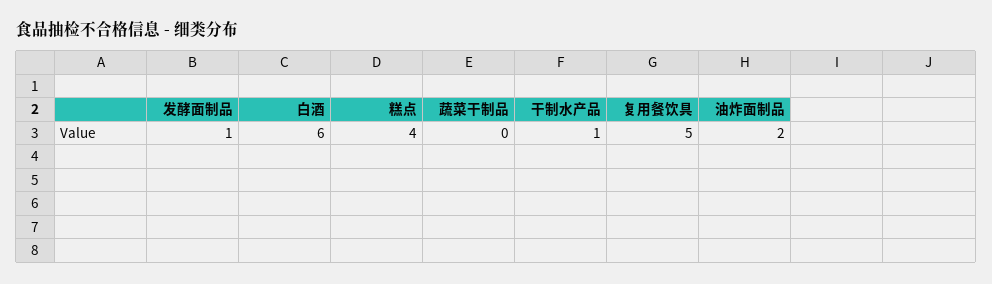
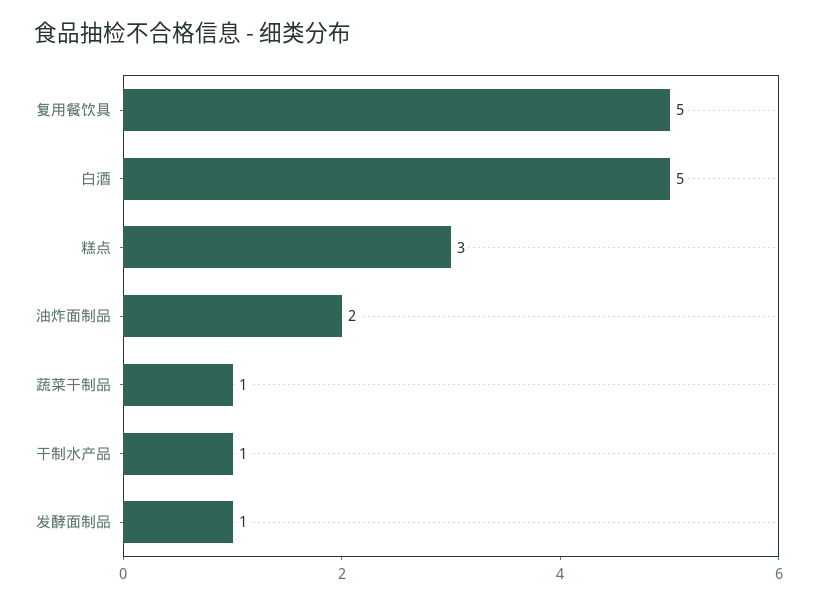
白酒: 6 -> 5
糕点: 4 -> 3
蔬菜干制品: 0 -> 1

